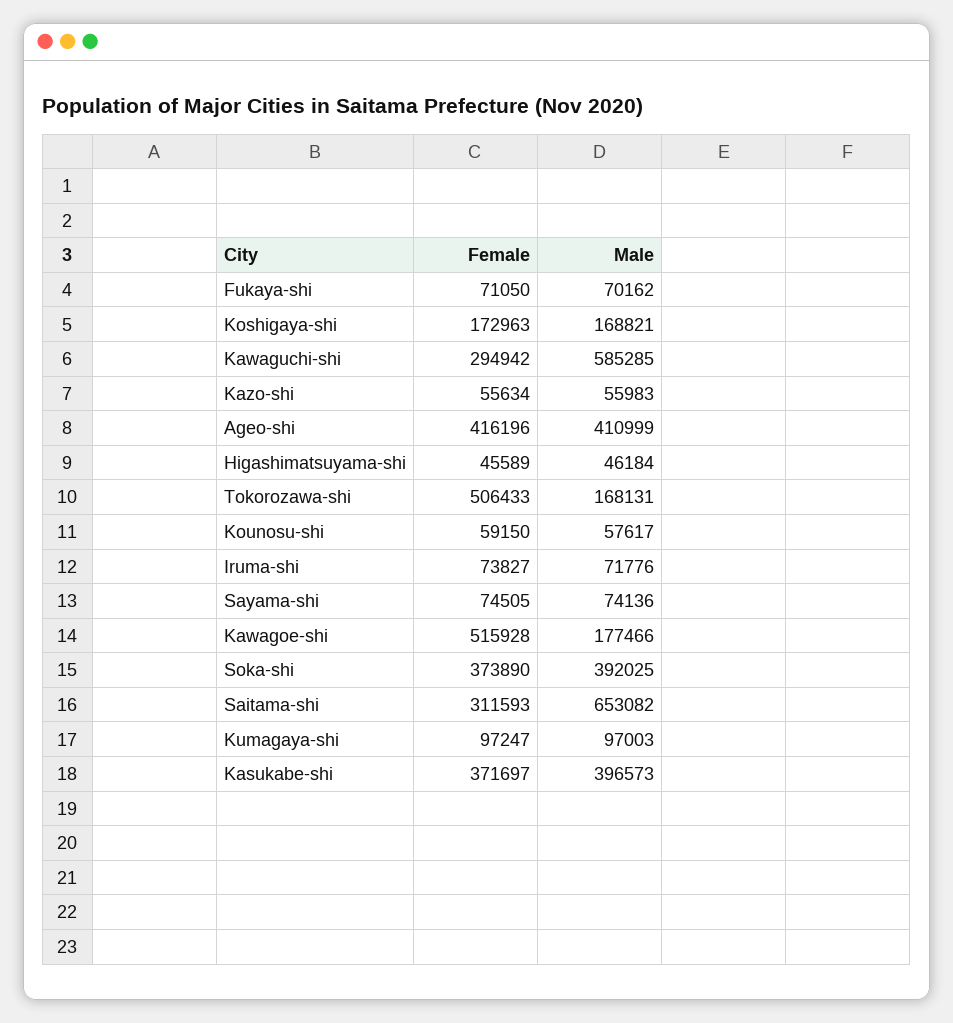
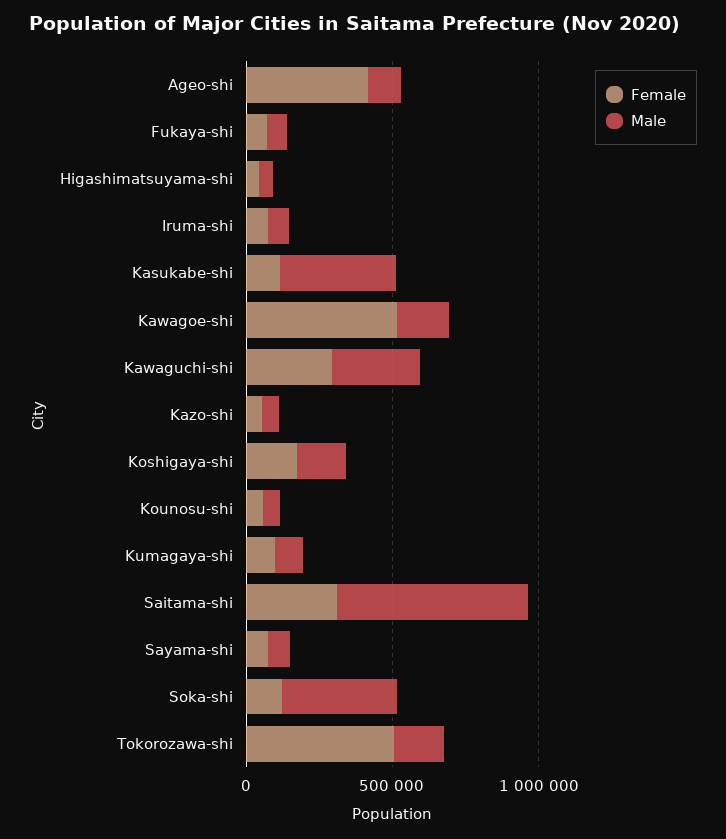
Male, Kawaguchi-shi: 585285 -> 300000
Male, Ageo-shi: 410999 -> 100000
Female, Soka-shi: 373890 -> 100000
Female, Kasukabe-shi: 371697 -> 100000

